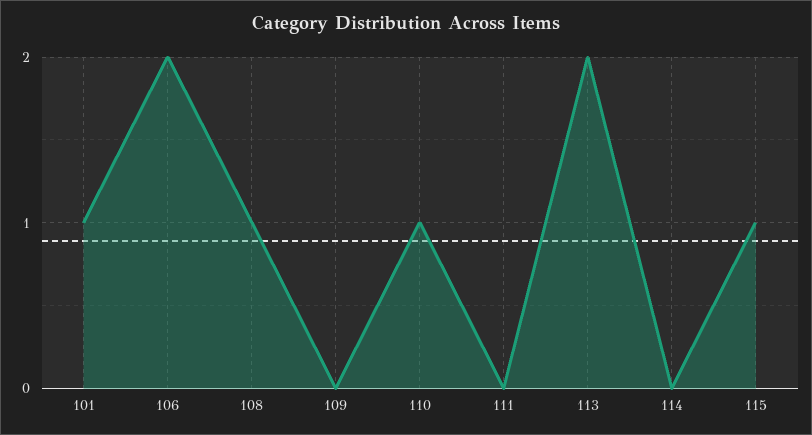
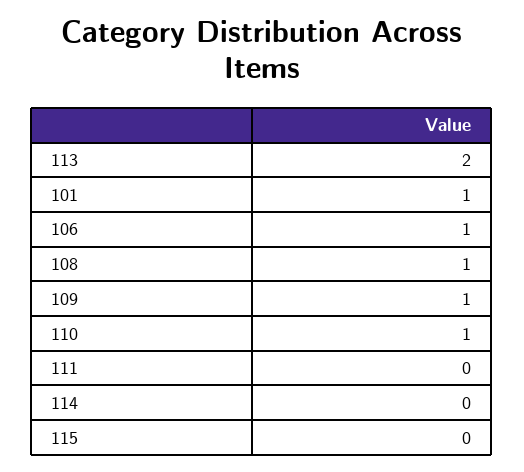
106: 2 -> 1
109: 0 -> 1
115: 1 -> 0

